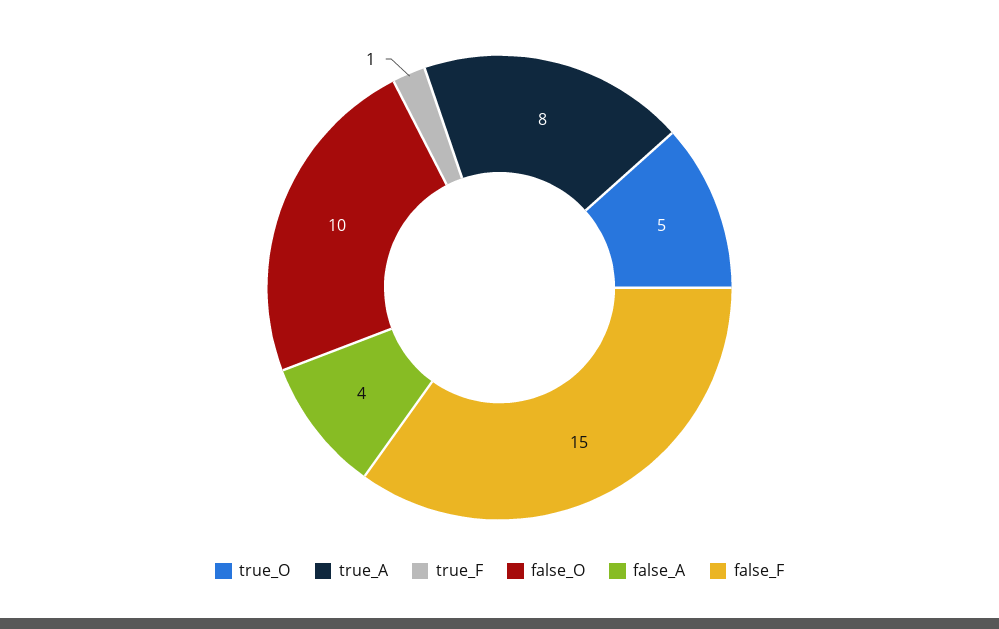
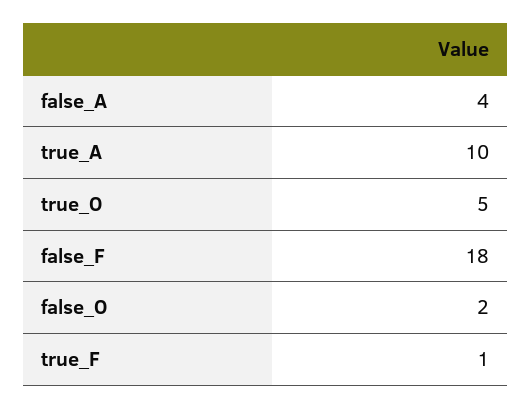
true_A: 8 -> 10
false_O: 10 -> 2
false_F: 15 -> 18

